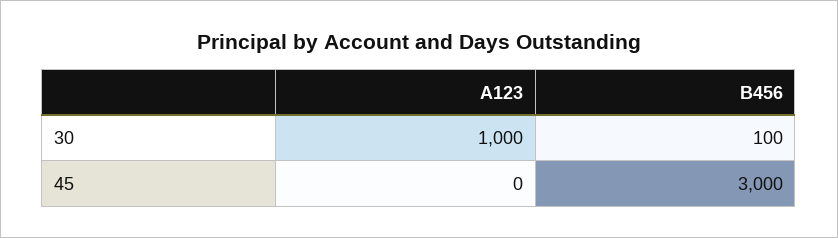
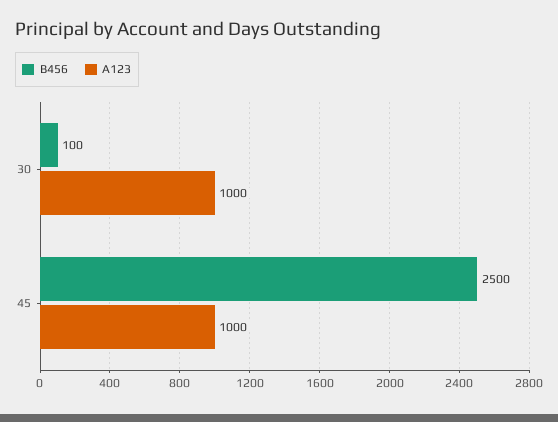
A123, 45: 0 -> 1000
B456, 45: 3000 -> 2500

